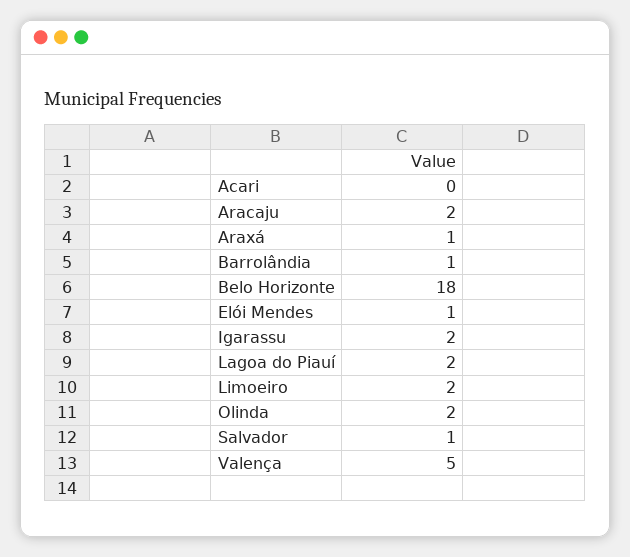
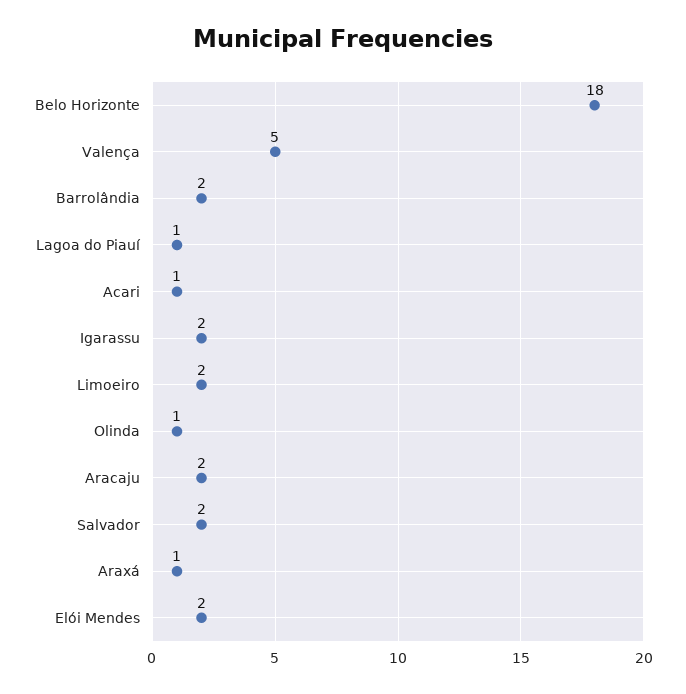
Acari: 0 -> 1
Barrolândia: 1 -> 2
Elói Mendes: 1 -> 2
Lagoa do Piauí: 2 -> 1
Olinda: 2 -> 1
Salvador: 1 -> 2

